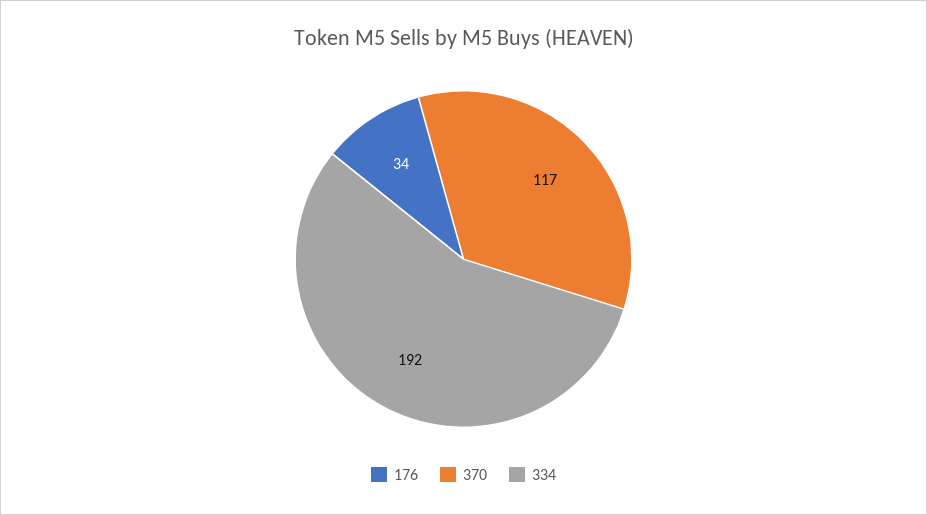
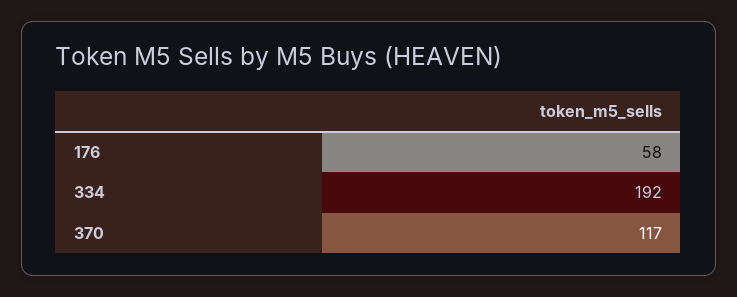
176: 34 -> 58

